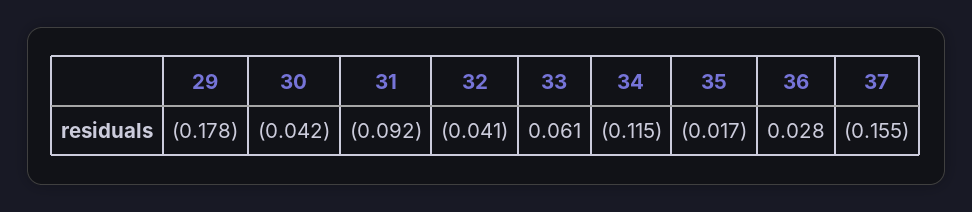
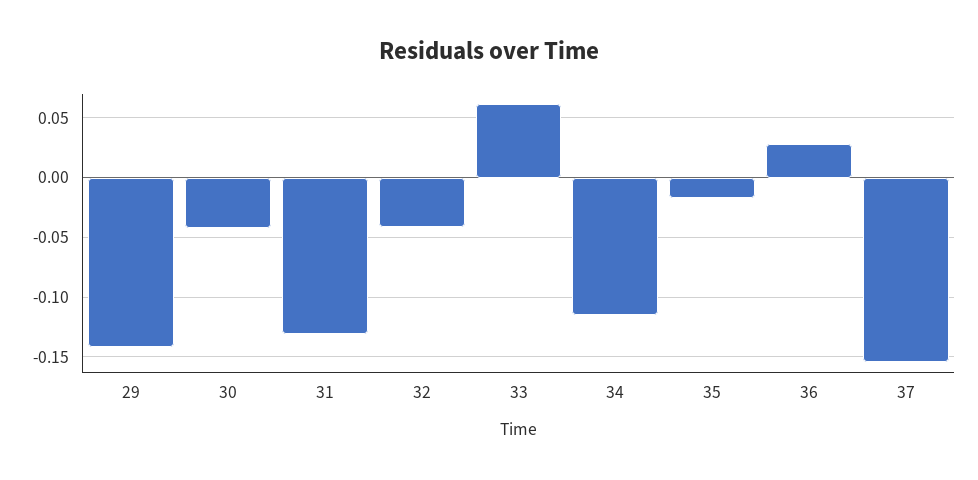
29: -0.178 -> -0.14
31: -0.092 -> -0.13

